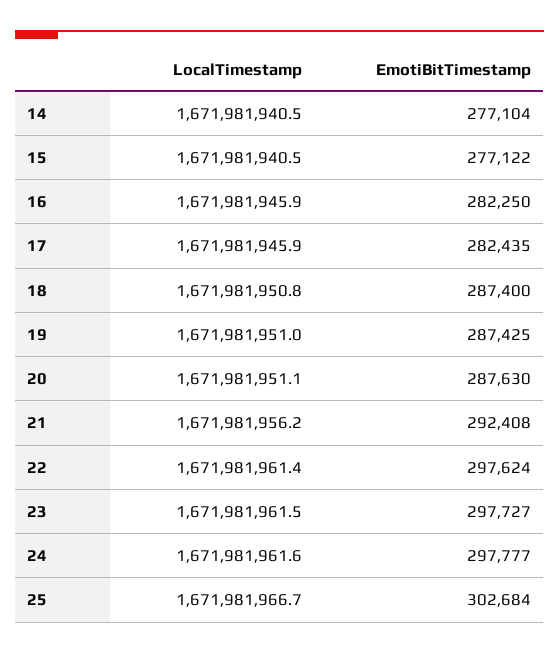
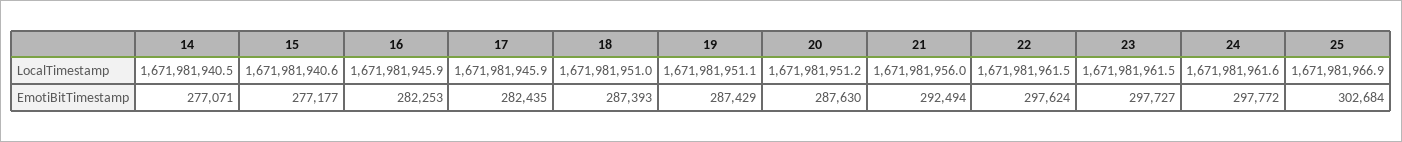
EmotiBitTimestamp, 14: 277104 -> 277071
LocalTimestamp, 15: 1671981940.5 -> 1671981940.6
EmotiBitTimestamp, 15: 277122 -> 277177
EmotiBitTimestamp, 16: 282250 -> 282253
LocalTimestamp, 18: 1671981950.8 -> 1671981951
EmotiBitTimestamp, 18: 287400 -> 287393
LocalTimestamp, 19: 1671981951 -> 1671981951.1
EmotiBitTimestamp, 19: 287425 -> 287429
LocalTimestamp, 20: 1671981951.1 -> 1671981951.2
LocalTimestamp, 21: 1671981956.2 -> 1671981956
EmotiBitTimestamp, 21: 292408 -> 292494
LocalTimestamp, 22: 1671981961.4 -> 1671981961.5
EmotiBitTimestamp, 24: 297777 -> 297772
LocalTimestamp, 25: 1671981966.7 -> 1671981966.9

